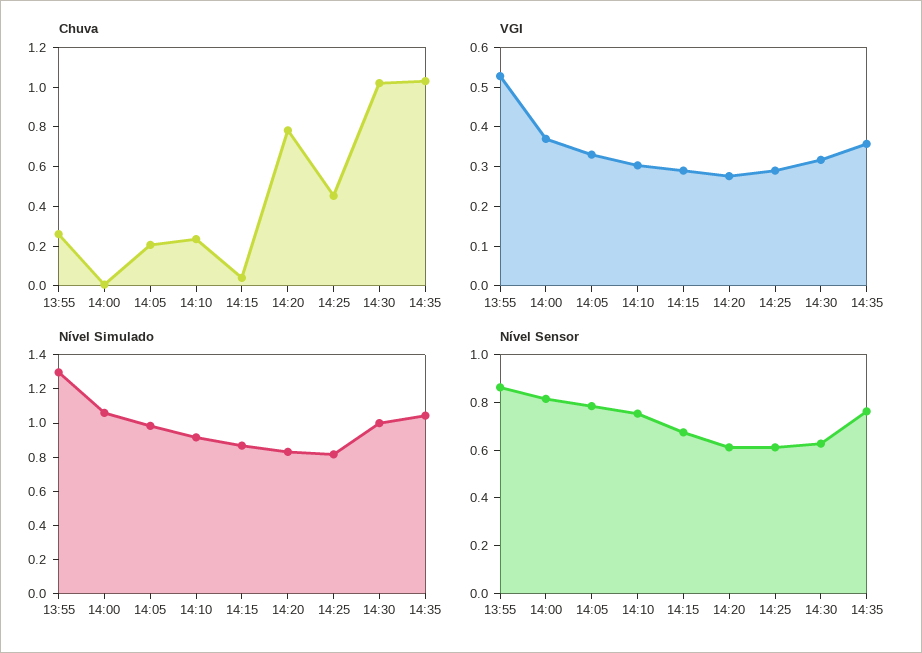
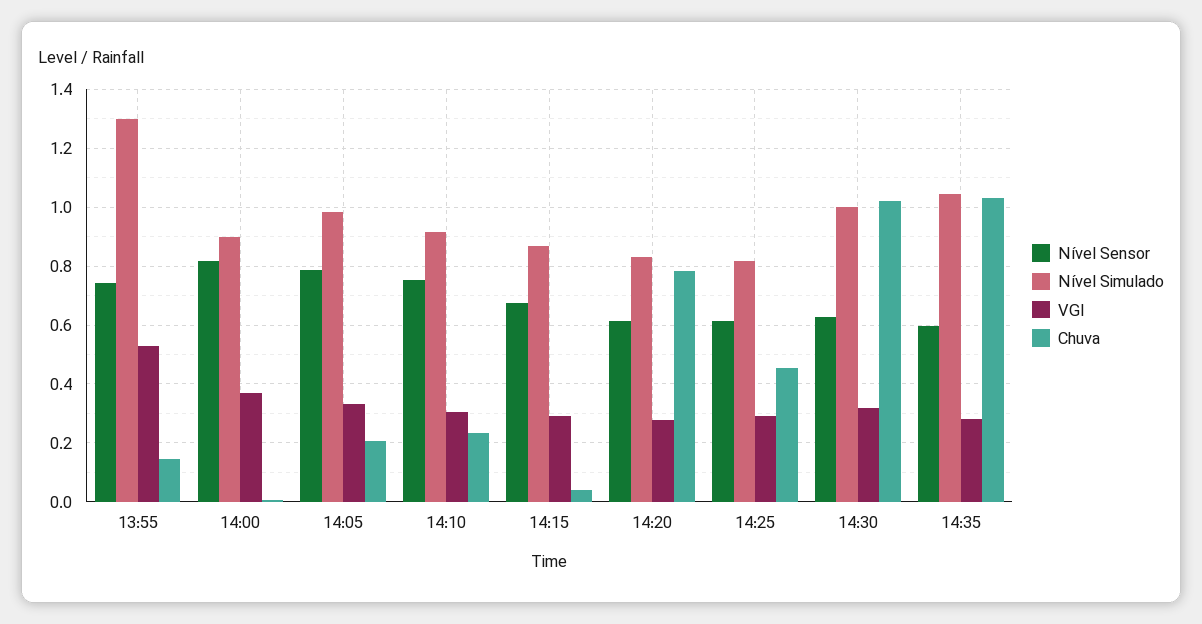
Chuva, 13:55: 0.25 -> 0.15
VGI, 14:35: 0.35 -> 0.275
Nível Simulado, 14:00: 1.05 -> 0.9
Nível Sensor, 13:55: 0.85 -> 0.75
Nível Sensor, 14:35: 0.75 -> 0.6

